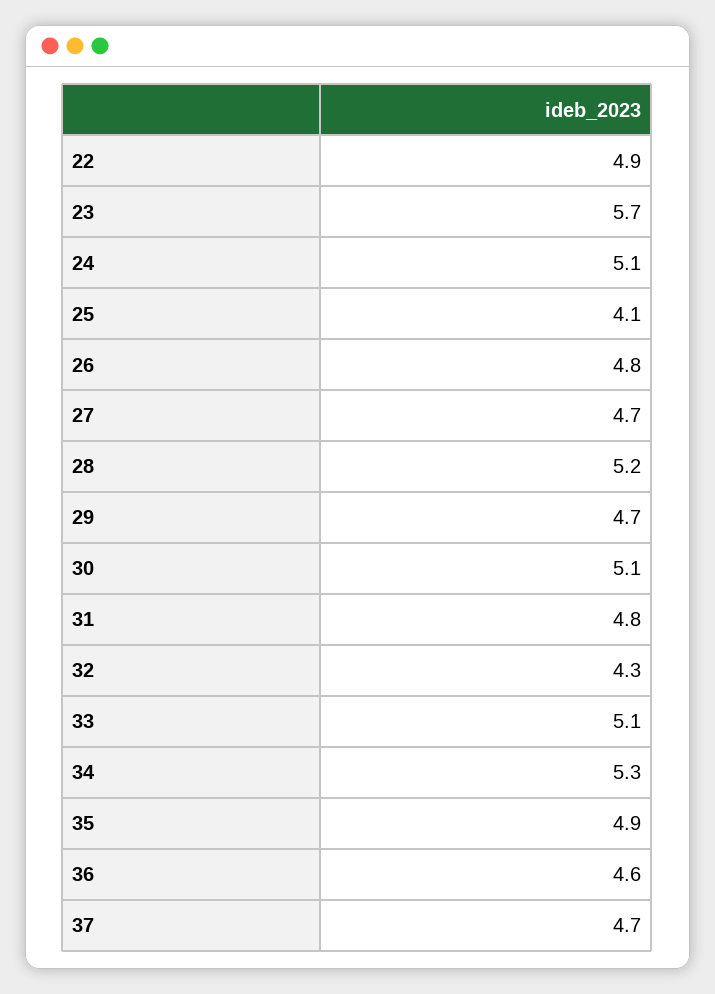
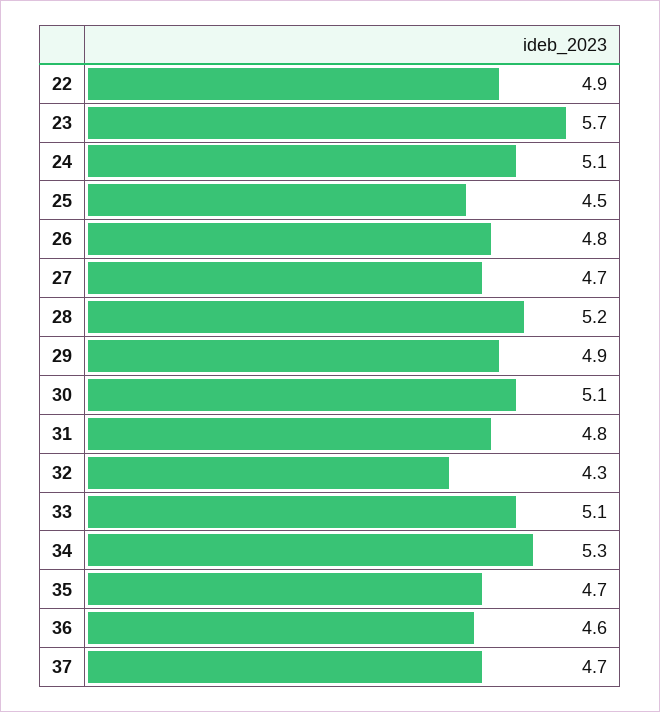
25: 4.1 -> 4.5
29: 4.7 -> 4.9
35: 4.9 -> 4.7

